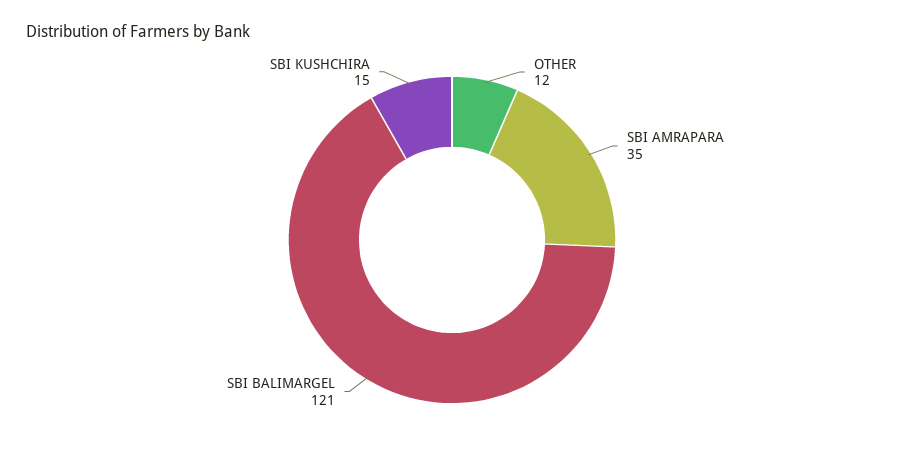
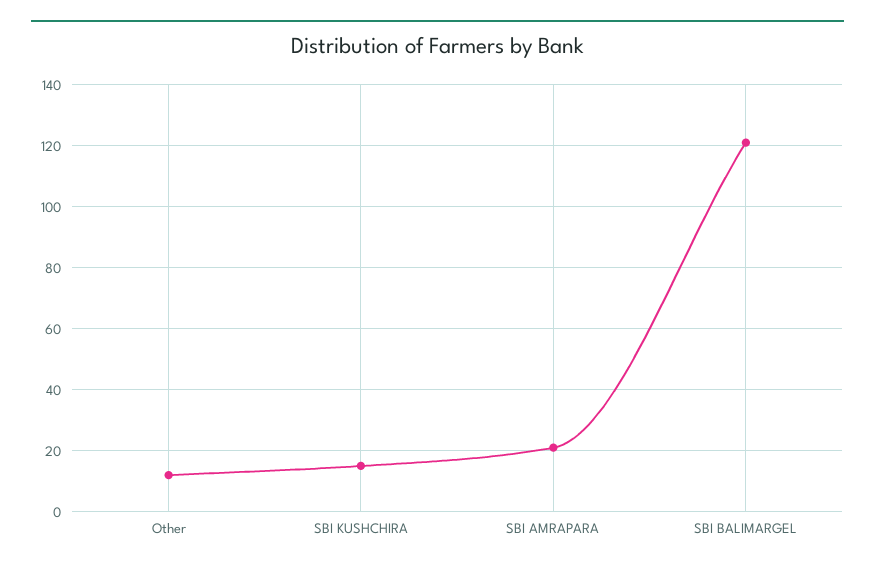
SBI AMRAPARA: 35 -> 20

